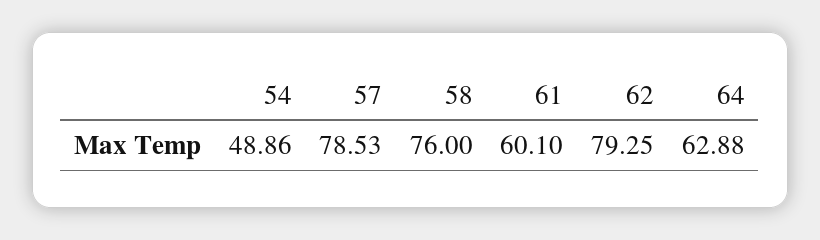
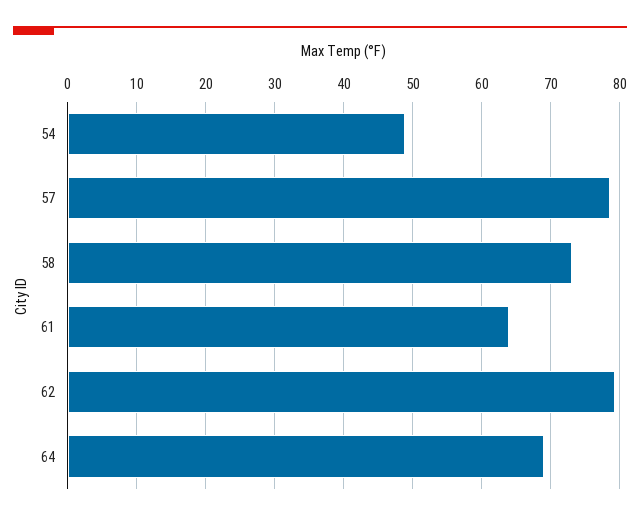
58: 76 -> 73
61: 60.1 -> 64
64: 62.88 -> 69

